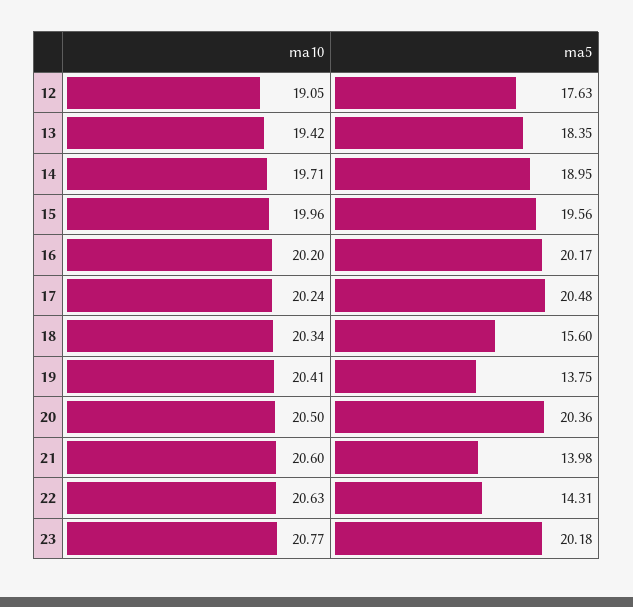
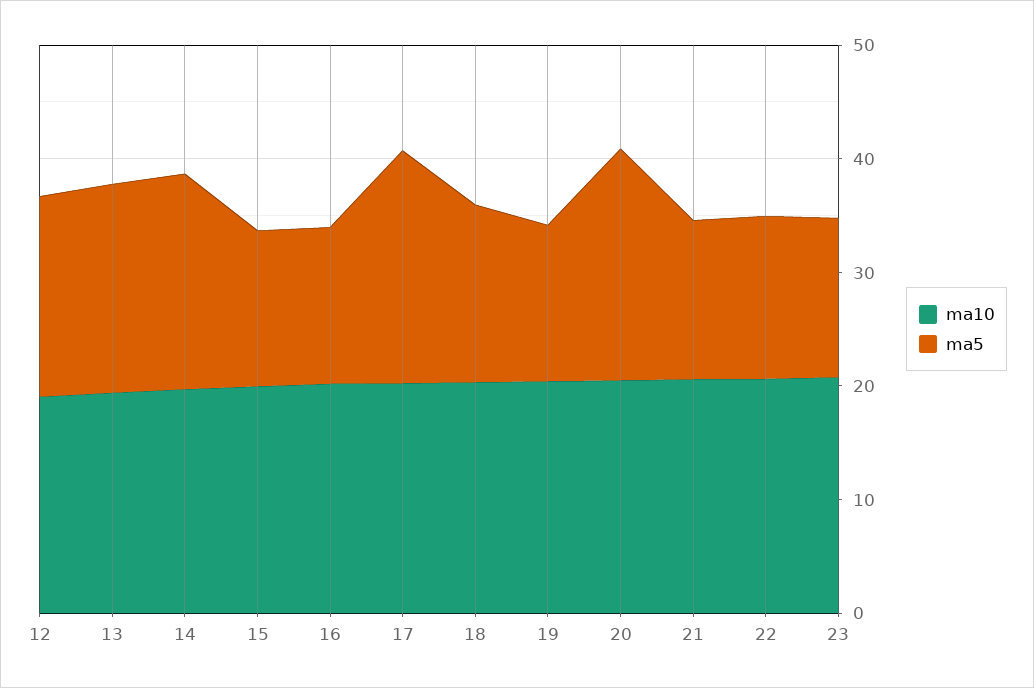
ma5, 15: 19.56 -> 14
ma5, 16: 20.17 -> 14
ma5, 23: 20.18 -> 14

